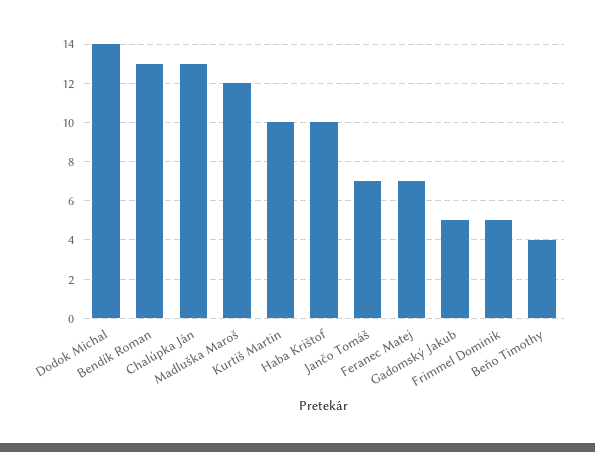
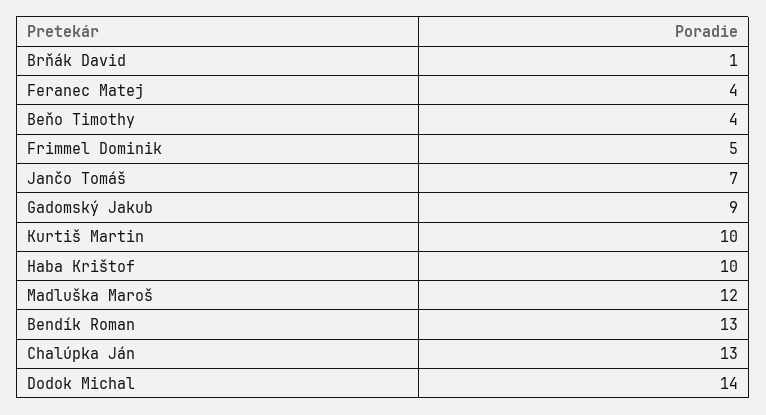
Feranec Matej: 7 -> 4
Gadomský Jakub: 5 -> 9
Brňák David: none -> 1

